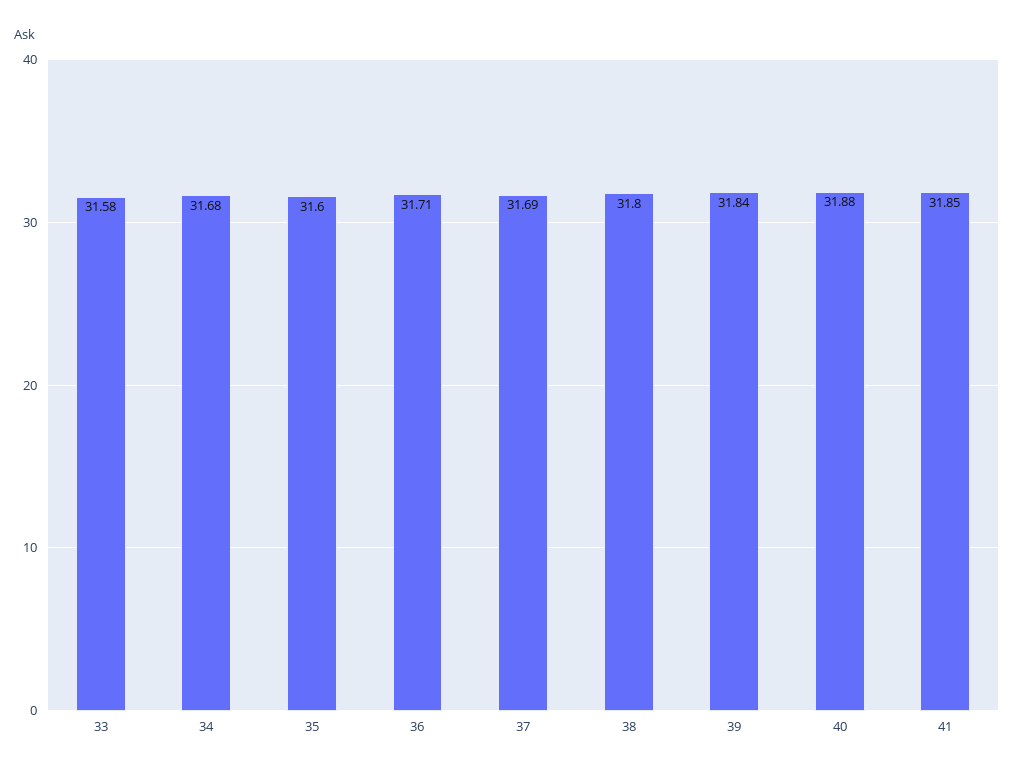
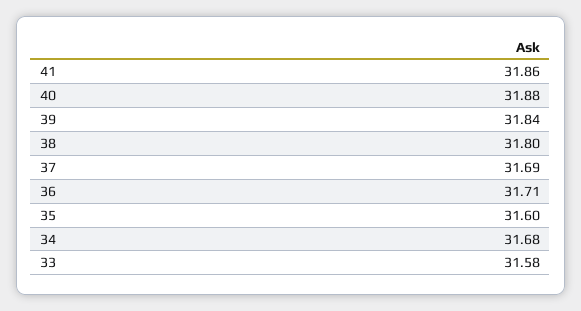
41: 31.85 -> 31.86

